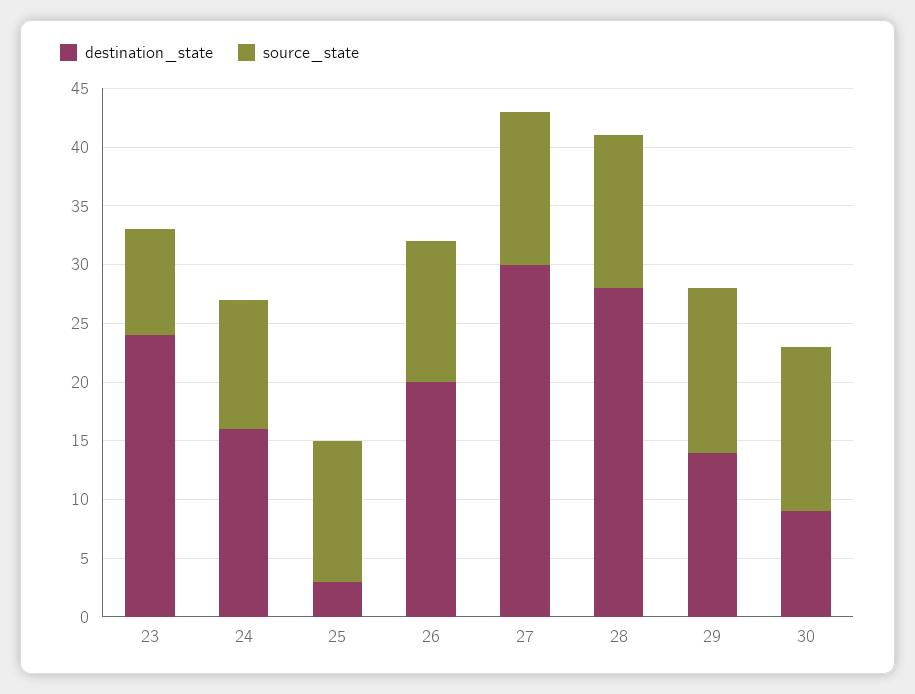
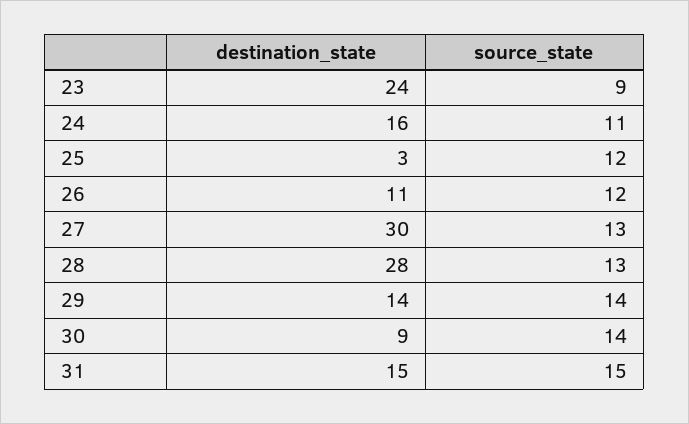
destination_state, 26: 20 -> 11
destination_state, 31: none -> 15
source_state, 31: none -> 15

